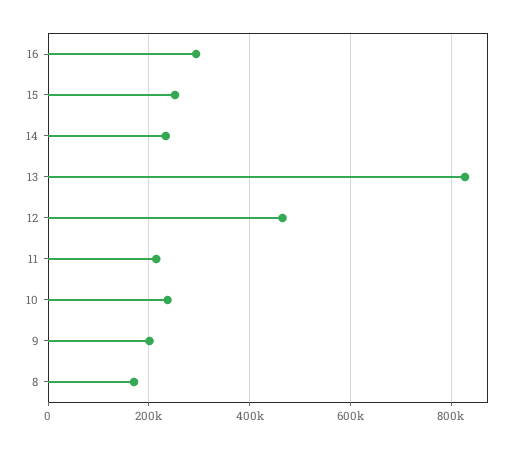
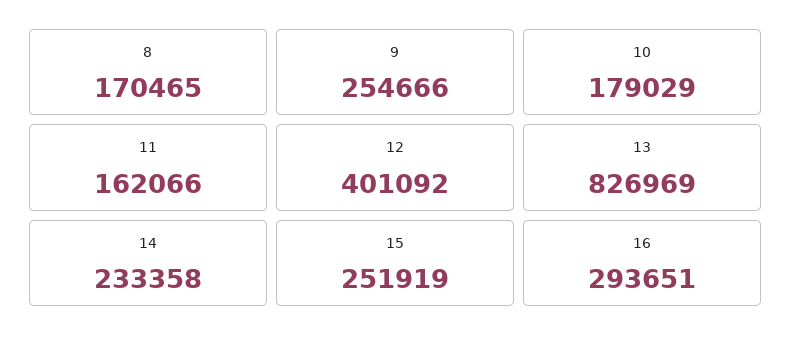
12: 460000 -> 401092
11: 220000 -> 162066
10: 240000 -> 179029
9: 200000 -> 254666

